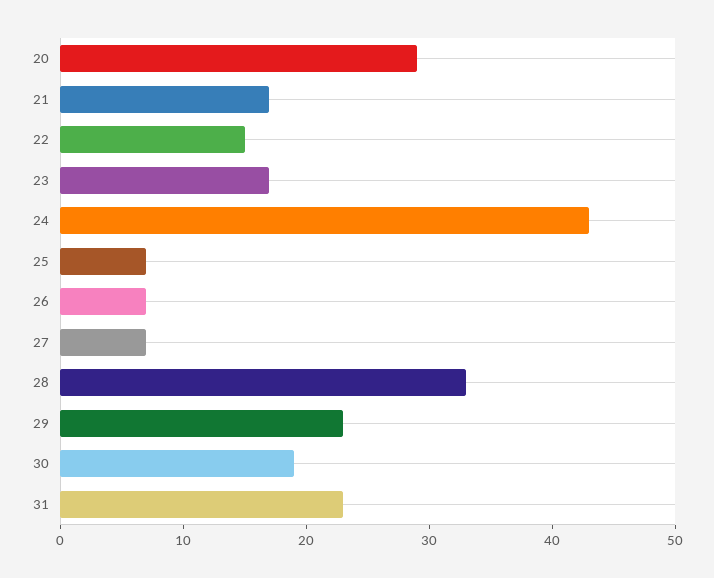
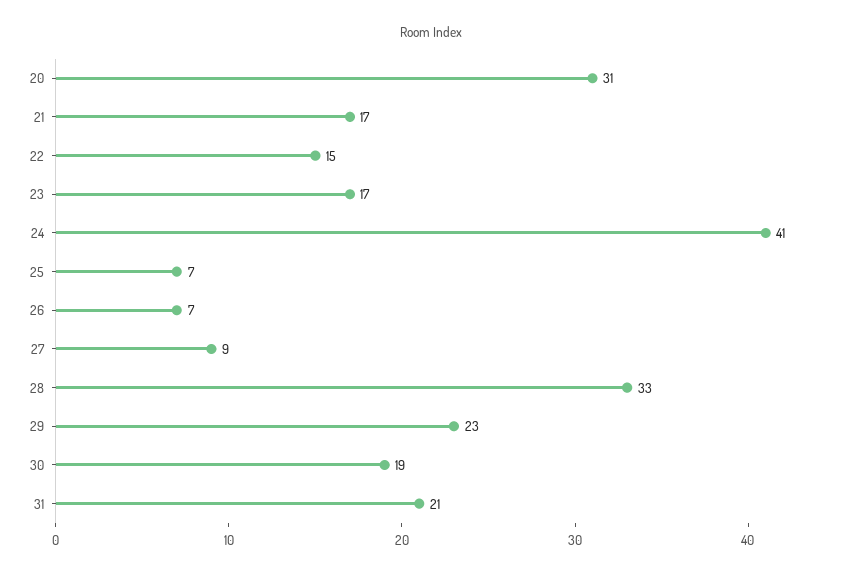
20: 29 -> 31
24: 43 -> 41
27: 7 -> 9
31: 23 -> 21

